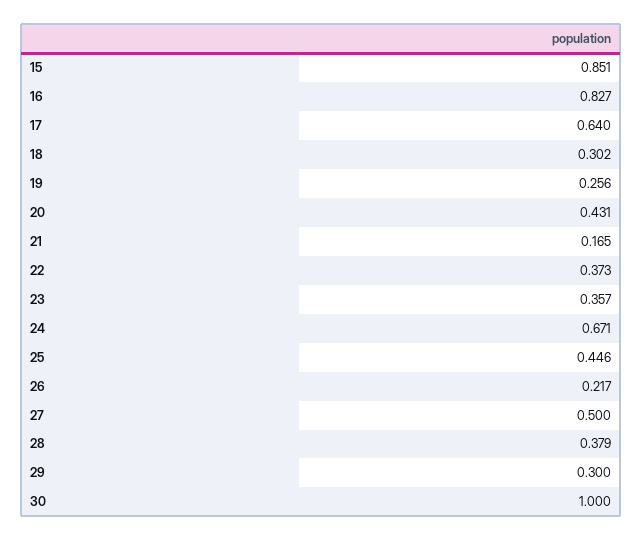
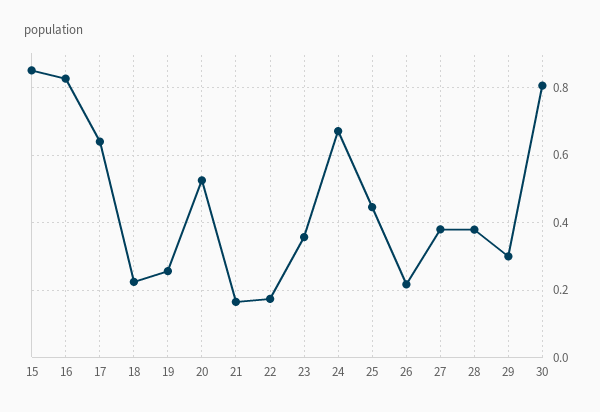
18: 0.302 -> 0.22
20: 0.431 -> 0.52
22: 0.373 -> 0.18
27: 0.5 -> 0.38
30: 1 -> 0.8

